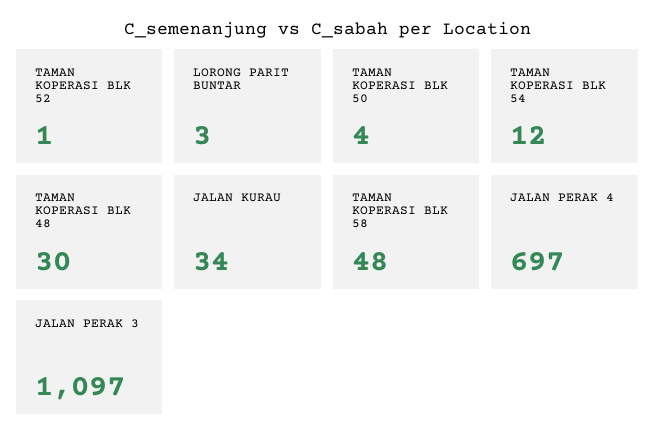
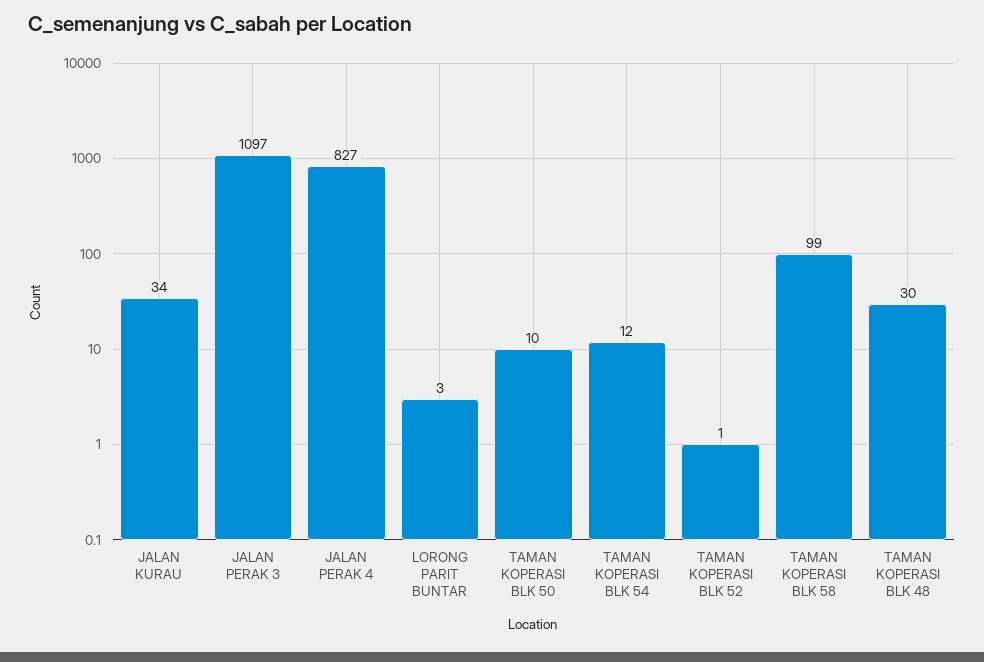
TAMAN KOPERASI BLK 50: 4 -> 10
TAMAN KOPERASI BLK 58: 48 -> 99
JALAN PERAK 4: 697 -> 827

